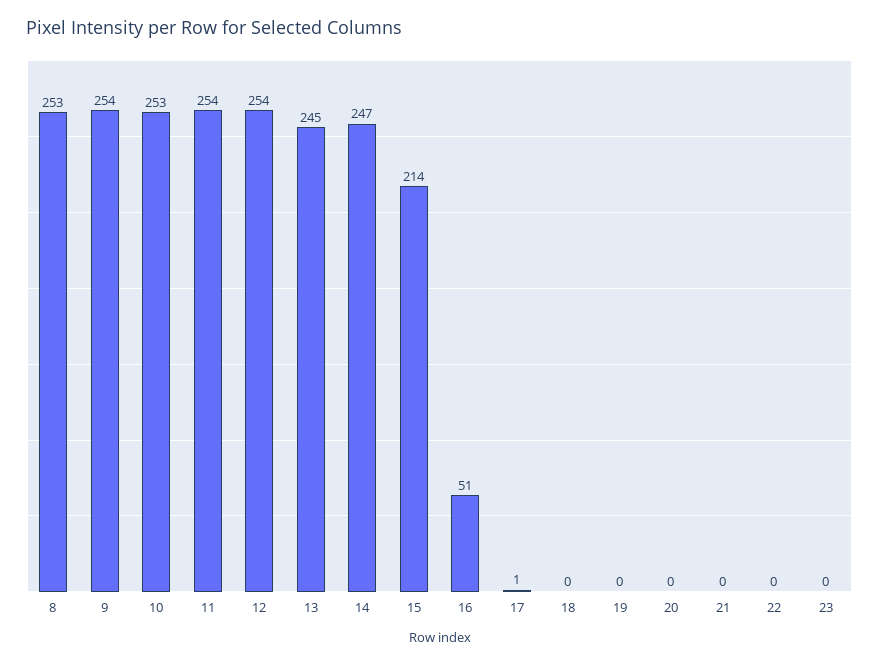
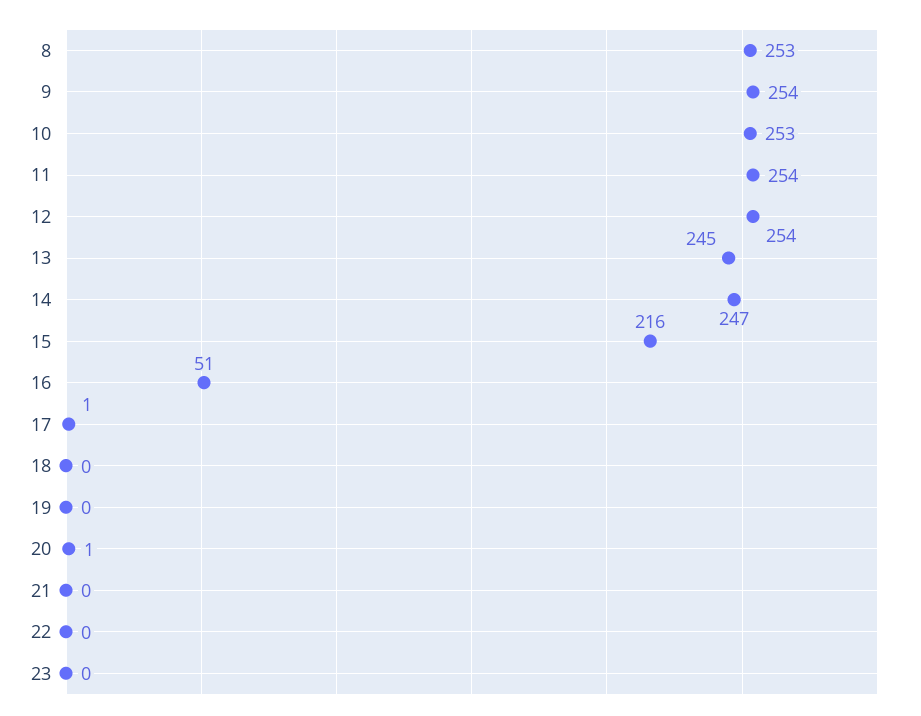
15: 214 -> 216
20: 0 -> 1

